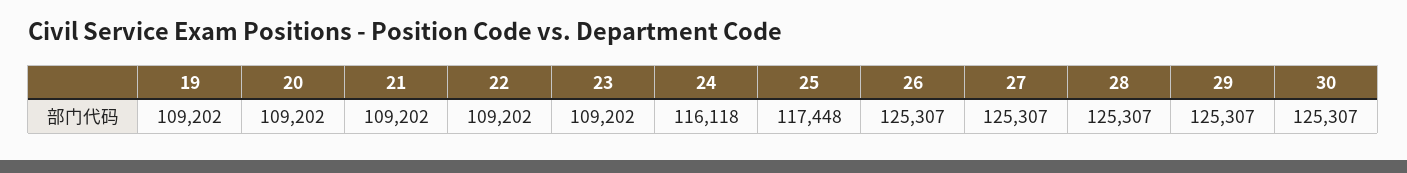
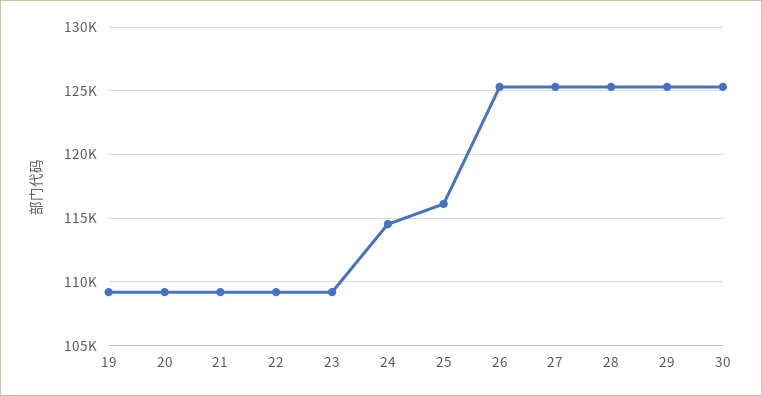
24: 116118 -> 114500
25: 117448 -> 116000

